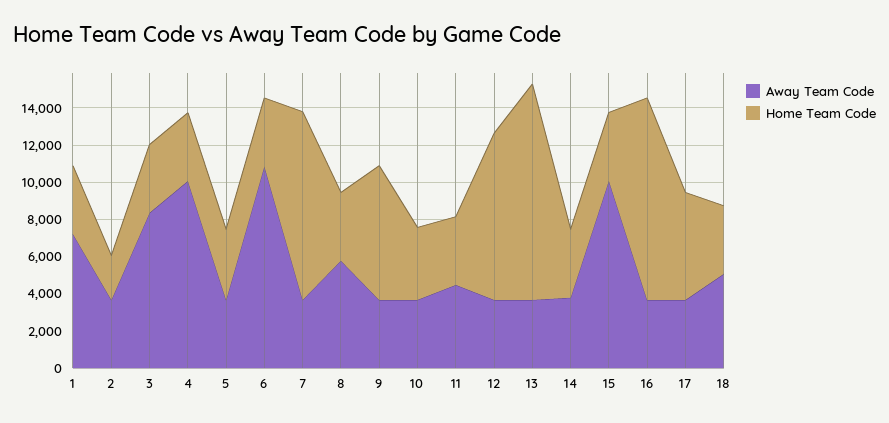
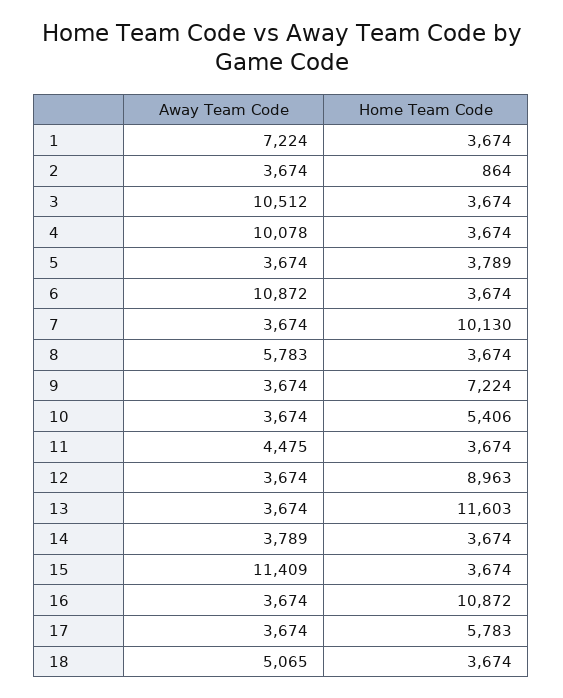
Home Team Code, 2: 2500 -> 864
Away Team Code, 3: 8500 -> 10512
Home Team Code, 10: 4000 -> 5406
Away Team Code, 15: 10000 -> 11409

